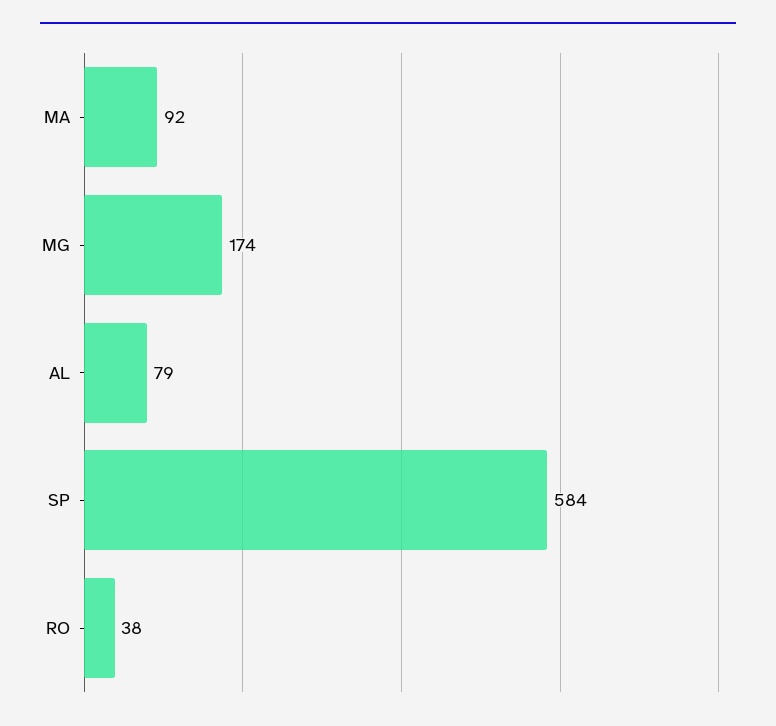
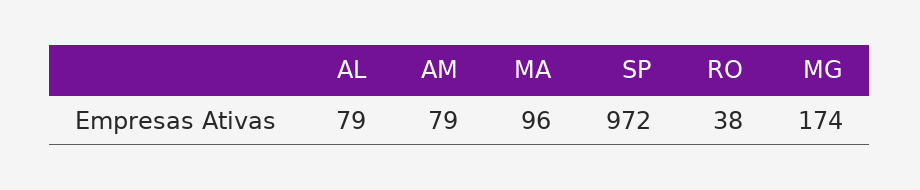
MA: 92 -> 96
SP: 584 -> 972
AM: none -> 79

